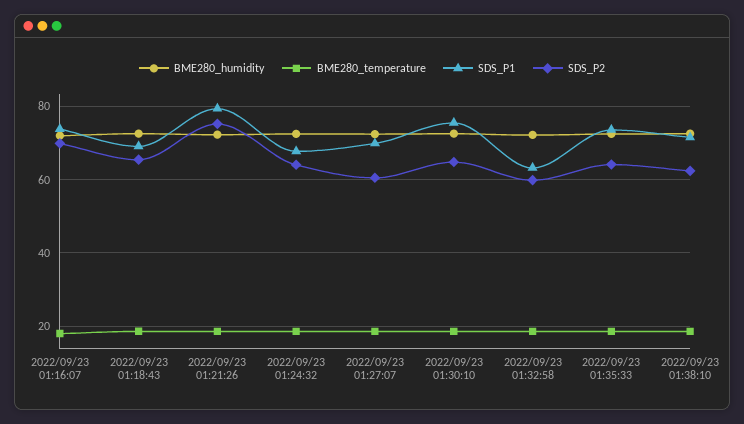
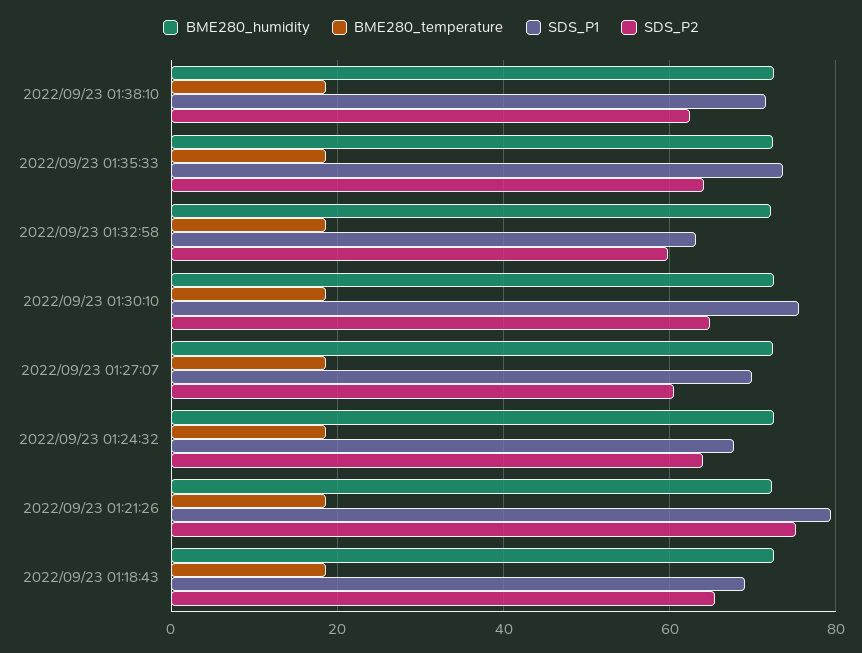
BME280_humidity, 2022/09/23 01:16:07: 72 -> none
BME280_temperature, 2022/09/23 01:16:07: 18 -> none
SDS_P1, 2022/09/23 01:16:07: 74 -> none
SDS_P2, 2022/09/23 01:16:07: 70 -> none

